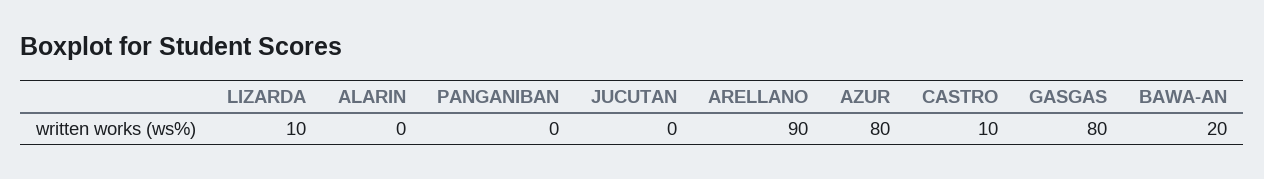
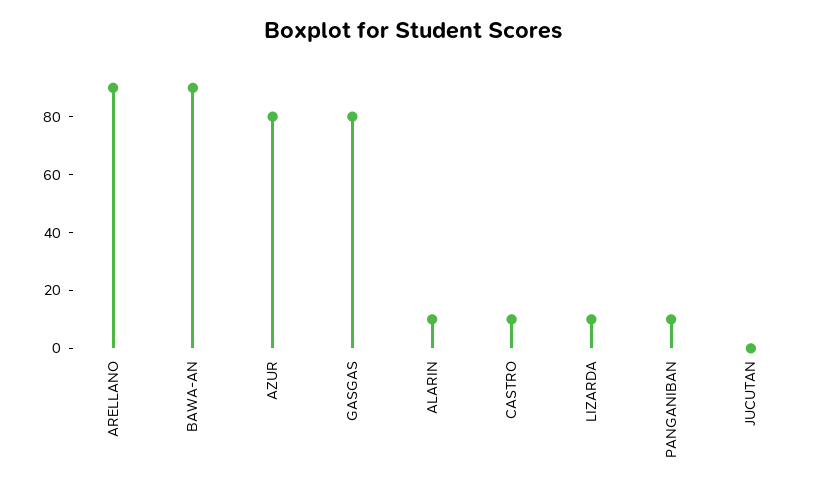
ALARIN: 0 -> 10
PANGANIBAN: 0 -> 10
BAWA-AN: 20 -> 90

